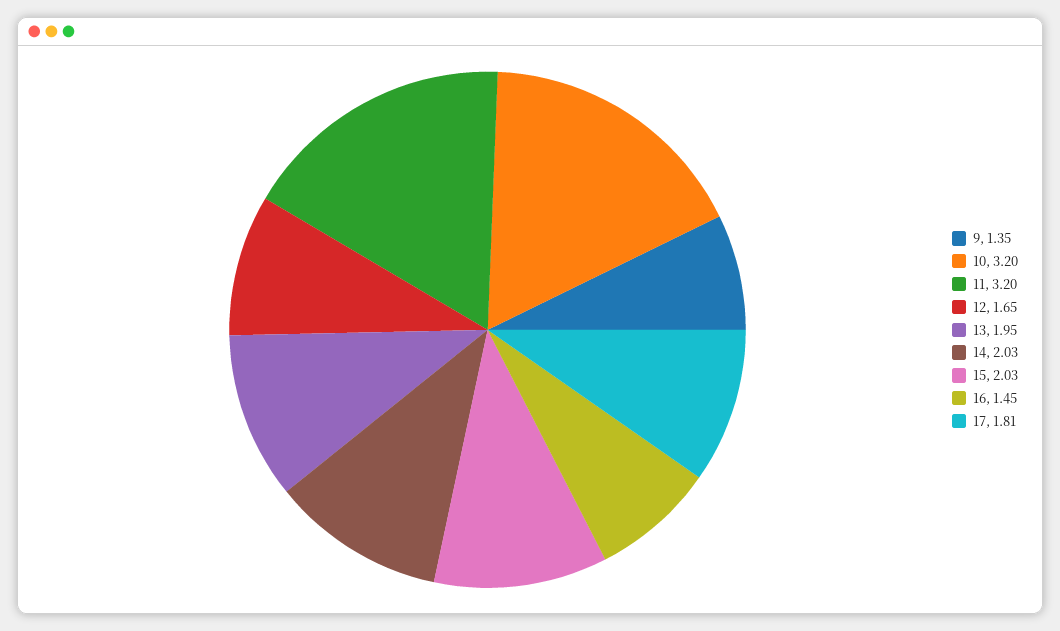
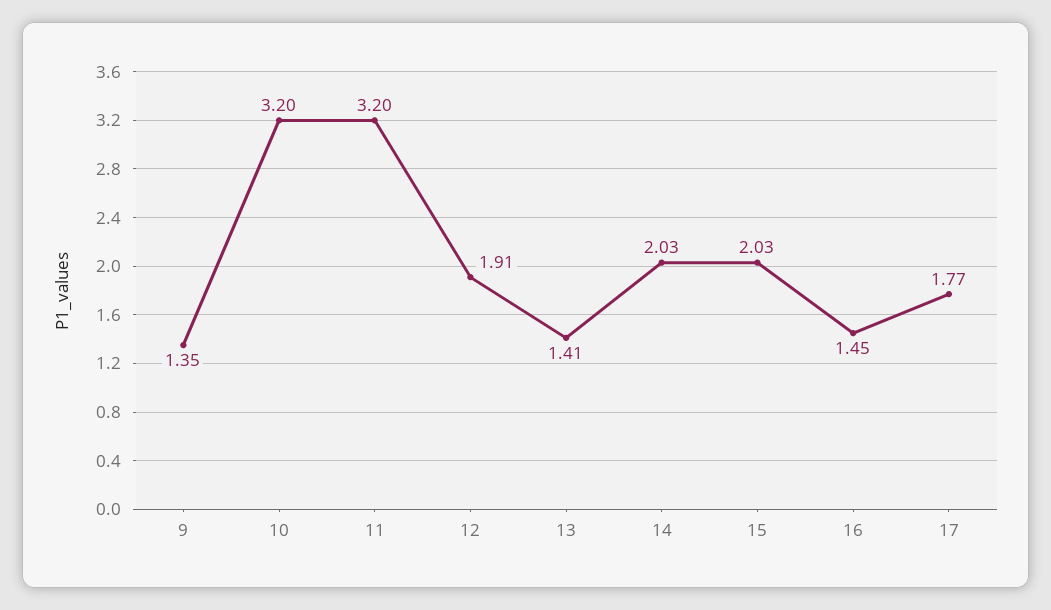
12: 1.65 -> 1.91
13: 1.95 -> 1.41
17: 1.81 -> 1.77

